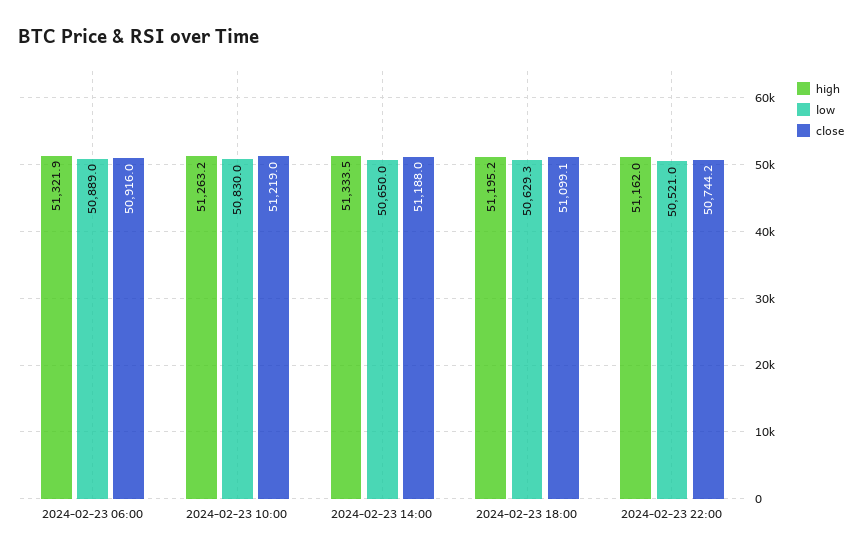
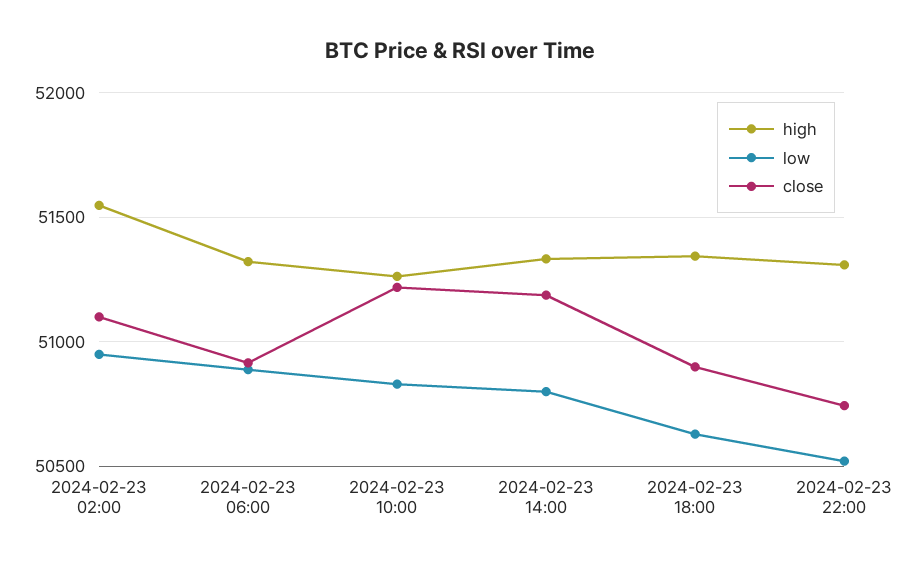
low, 2024-02-23 14:00: 50650 -> 50800
high, 2024-02-23 18:00: 51195.2 -> 51350
close, 2024-02-23 18:00: 51099.1 -> 50900
high, 2024-02-23 22:00: 51162 -> 51300
high, 2024-02-23 02:00: none -> 51550
low, 2024-02-23 02:00: none -> 50950
close, 2024-02-23 02:00: none -> 51100

